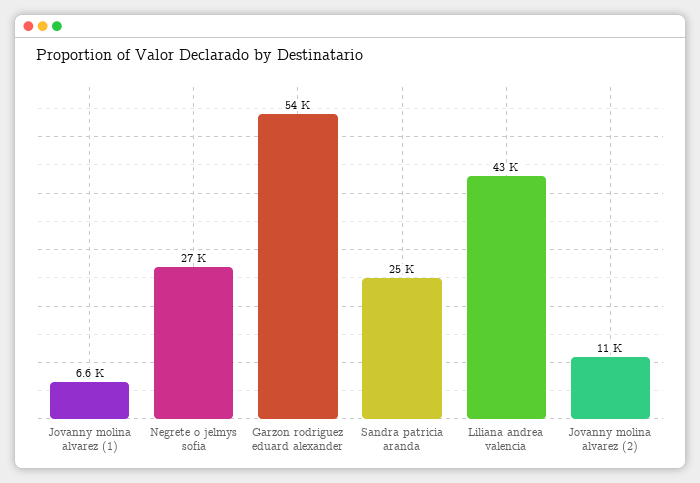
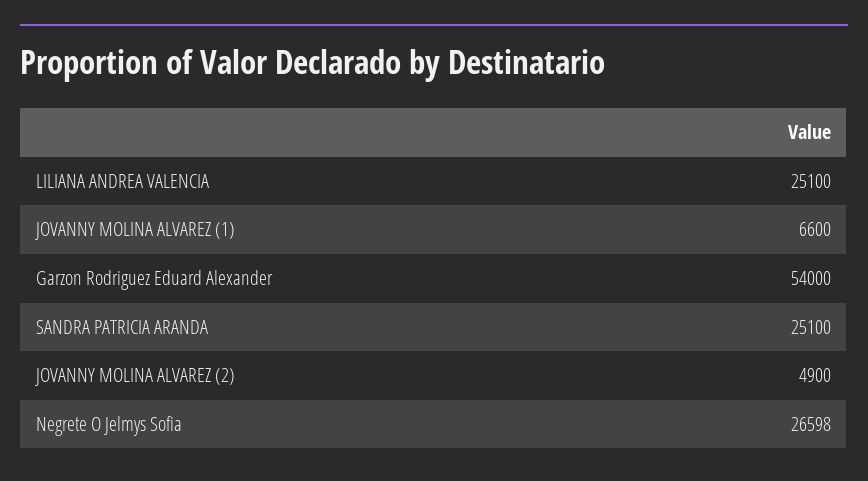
Liliana andrea valencia: 43000 -> 25100
Jovanny molina alvarez (2): 11000 -> 4900

